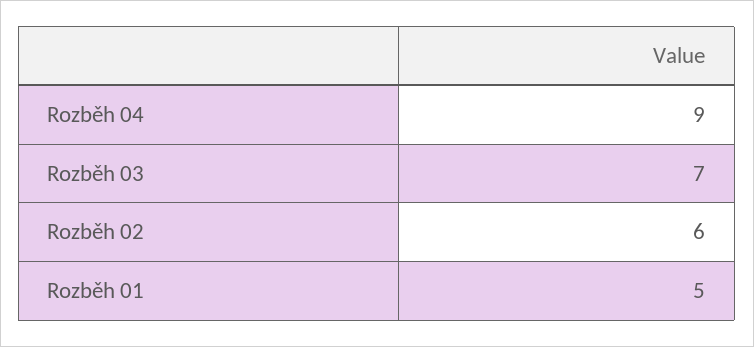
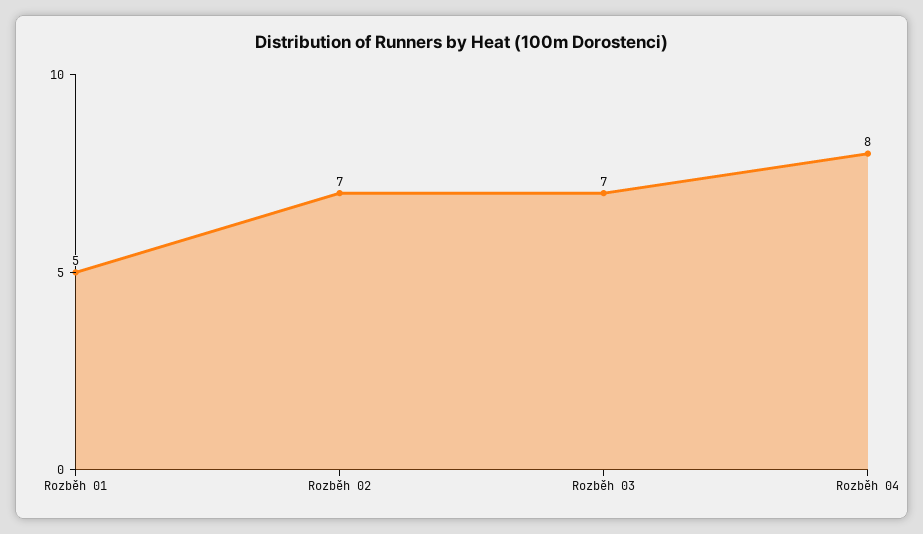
Rozběh 04: 9 -> 8
Rozběh 02: 6 -> 7

